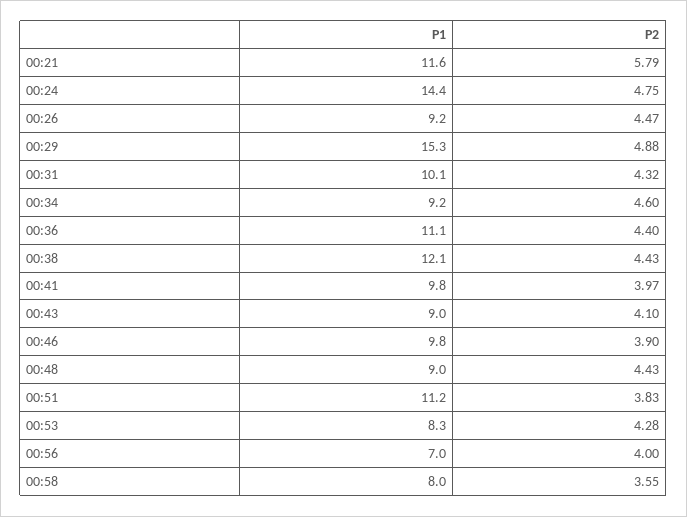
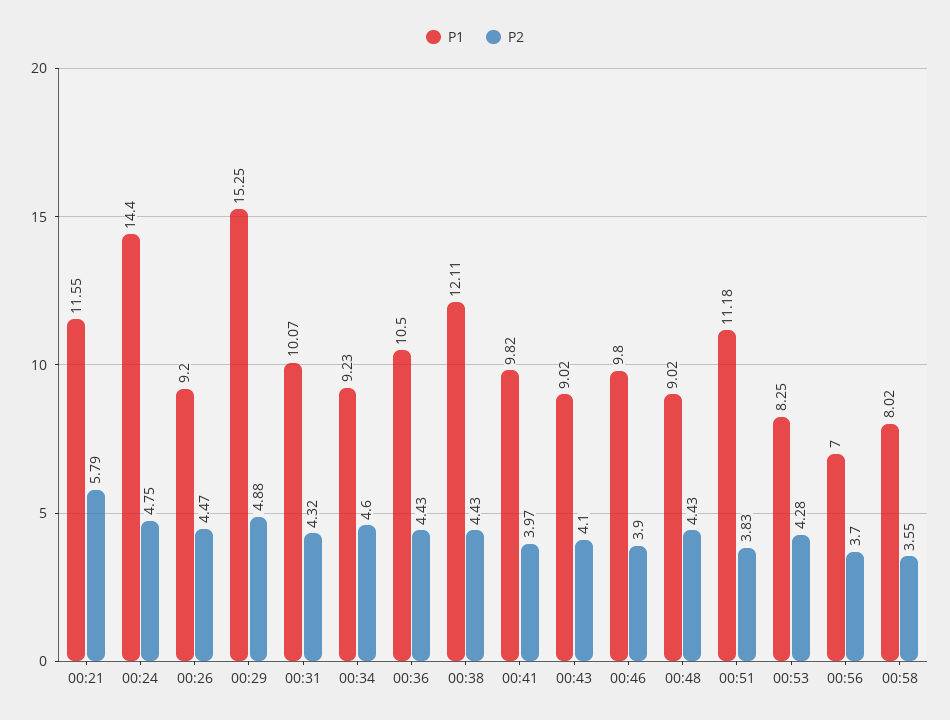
P1, 00:36: 11.1 -> 10.5
P2, 00:36: 4.4 -> 4.43
P2, 00:56: 4 -> 3.7

